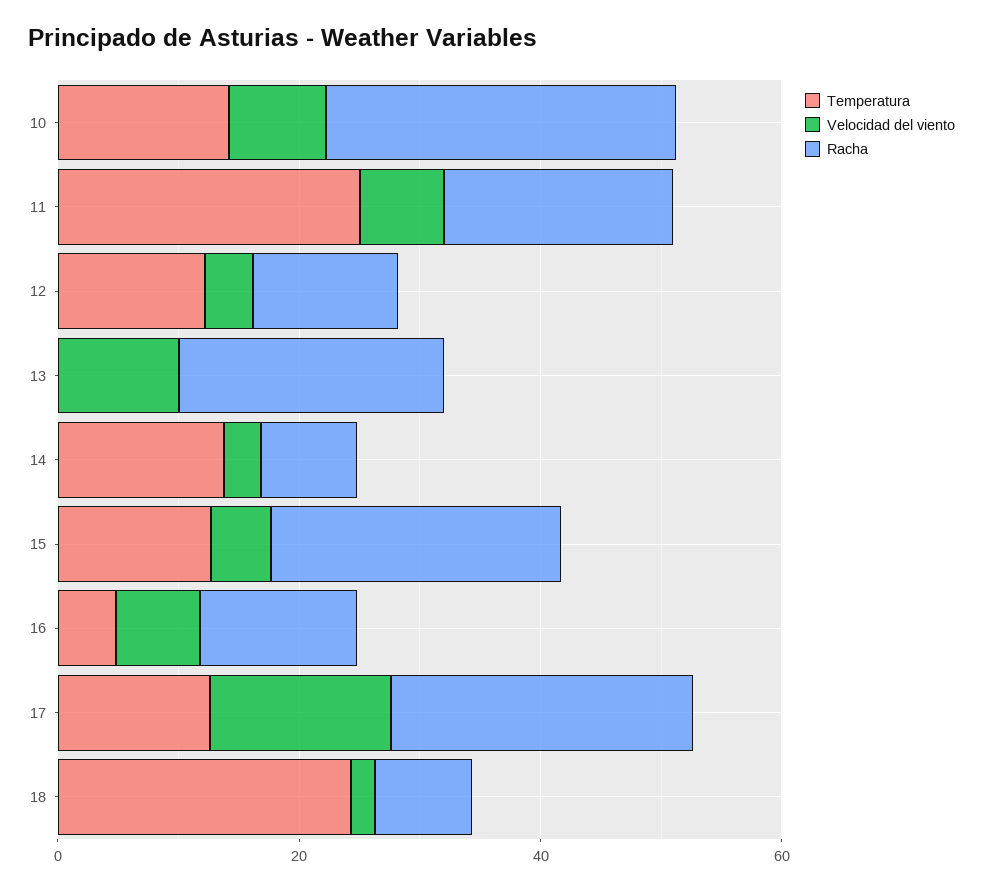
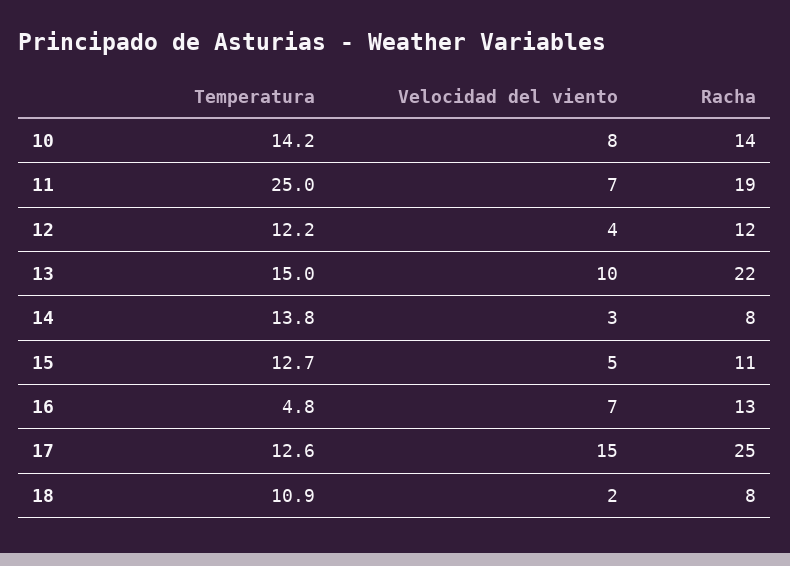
Racha, 10: 30 -> 14
Temperatura, 13: 0 -> 15
Racha, 15: 25 -> 11
Temperatura, 18: 25 -> 10.9

